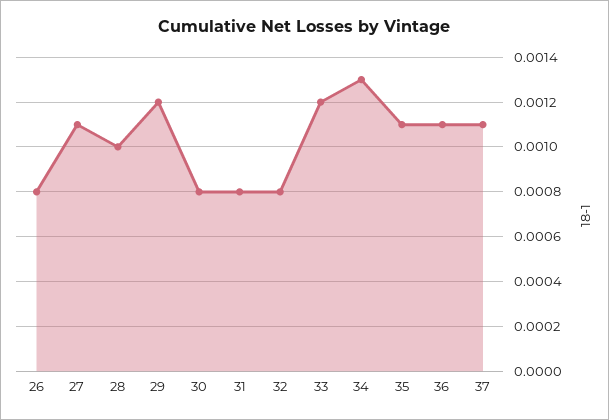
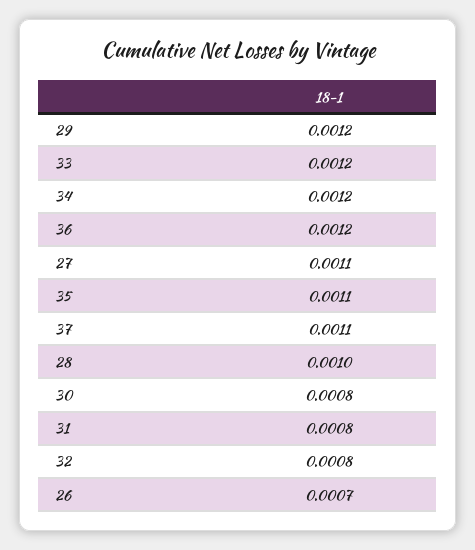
26: 0.0008 -> 0.0007
34: 0.0013 -> 0.0012
36: 0.0011 -> 0.0012

